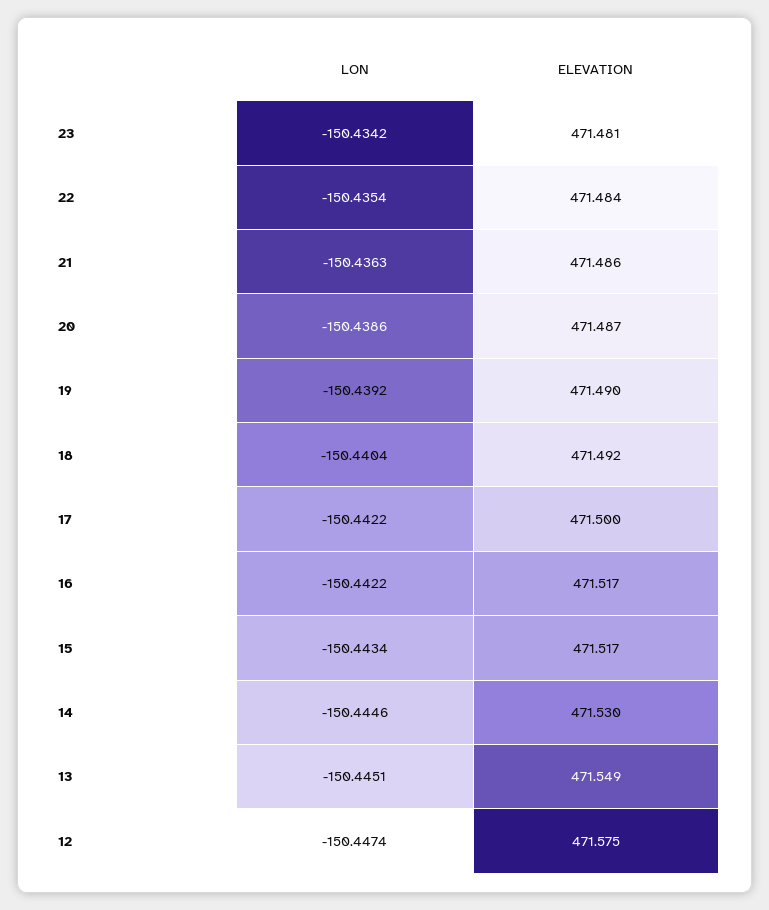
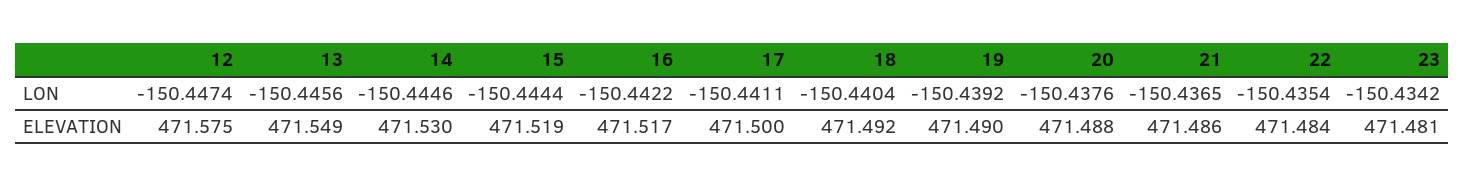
LON, 21: -150.4363 -> -150.4365
LON, 20: -150.4386 -> -150.4376
ELEVATION, 20: 471.487 -> 471.488
LON, 17: -150.4422 -> -150.4411
LON, 15: -150.4434 -> -150.4444
ELEVATION, 15: 471.517 -> 471.519
LON, 13: -150.4451 -> -150.4456

